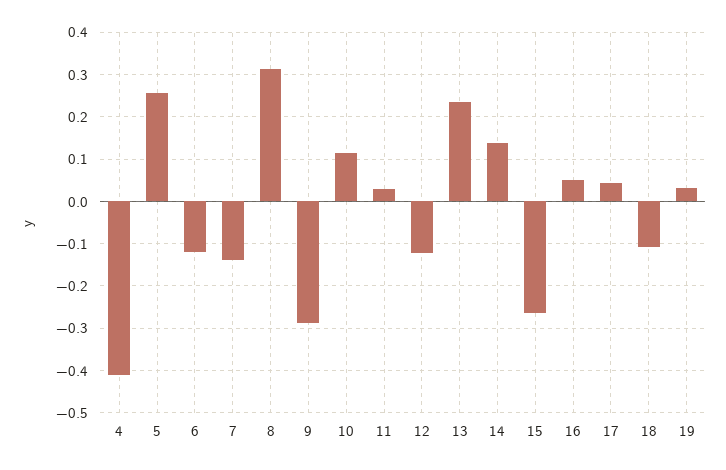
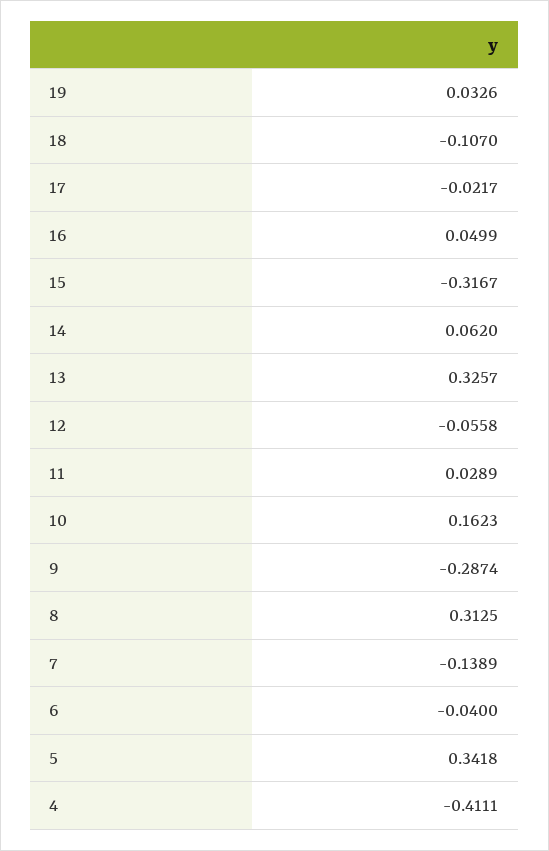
5: 0.26 -> 0.3418
6: -0.12 -> -0.04
10: 0.12 -> 0.1623
12: -0.12 -> -0.0558
13: 0.24 -> 0.3257
14: 0.14 -> 0.062
15: -0.26 -> -0.3167
17: 0.04 -> -0.0217

